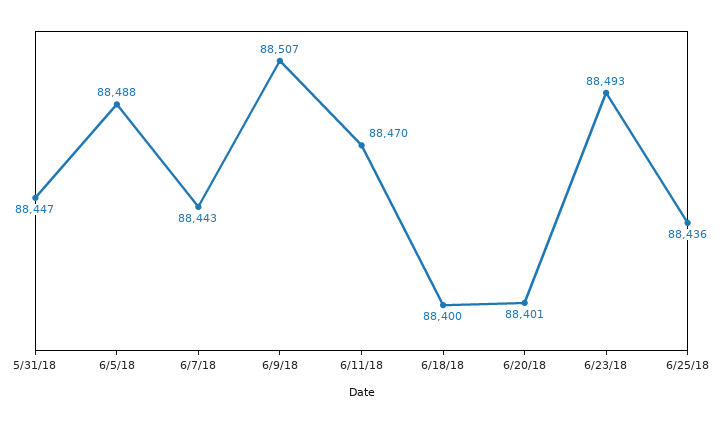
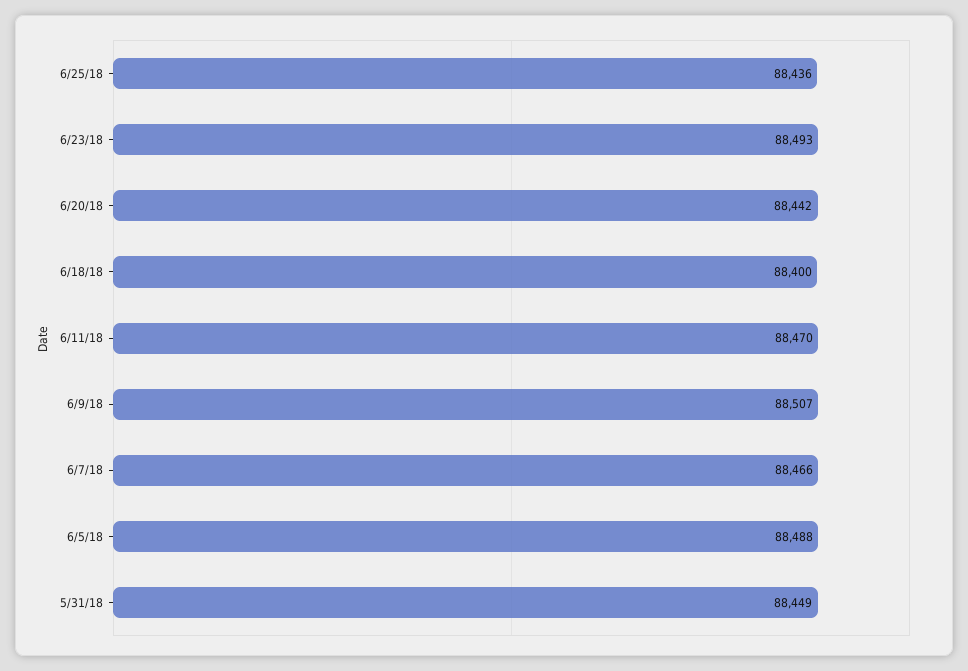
5/31/18: 88447 -> 88449
6/7/18: 88443 -> 88466
6/20/18: 88401 -> 88442

